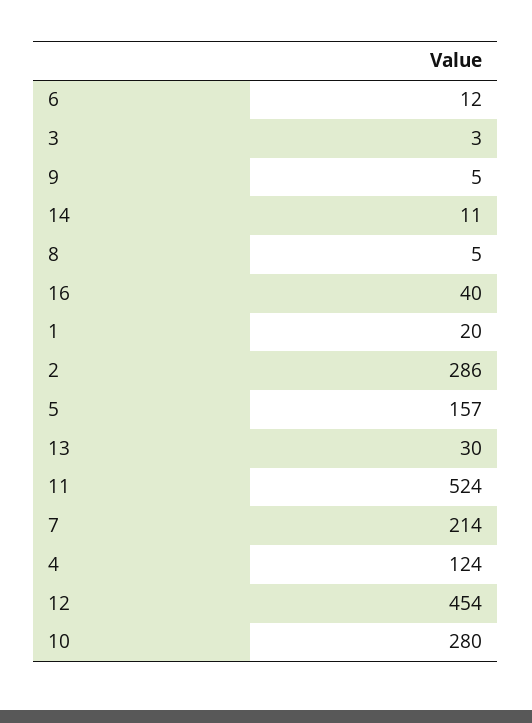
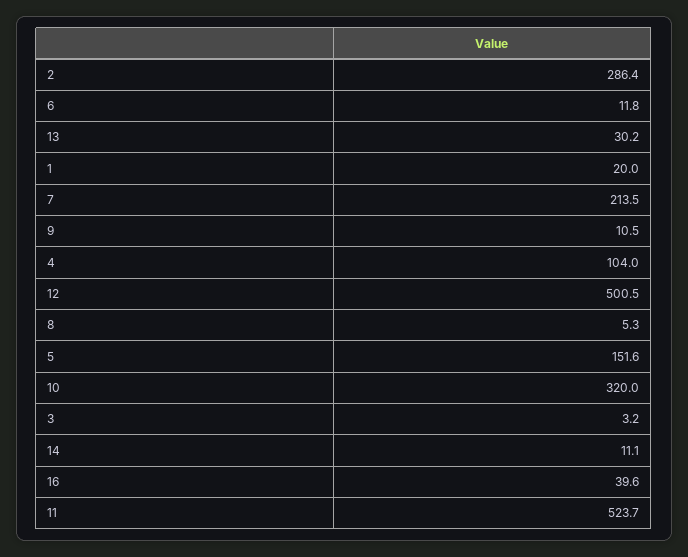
9: 5 -> 10.5
5: 157 -> 151.6
4: 124 -> 104
12: 454 -> 500.5
10: 280 -> 320

